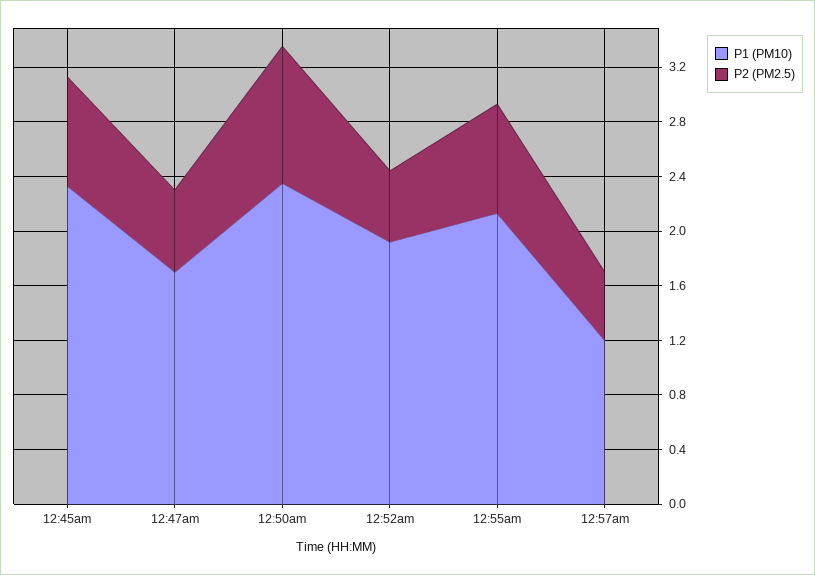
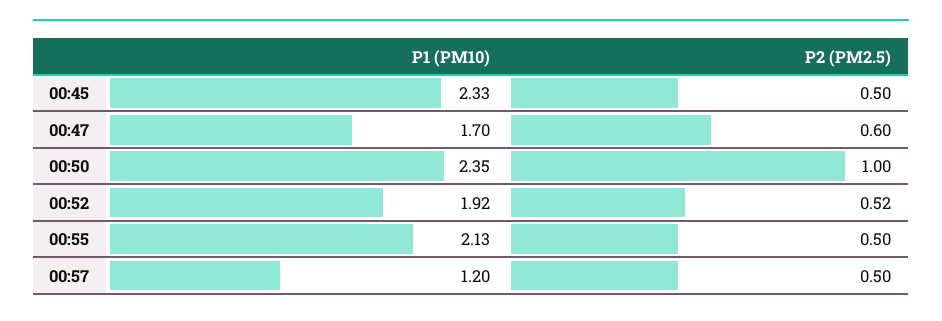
P2 (PM2.5), 12:45am: 0.8 -> 0.5
P2 (PM2.5), 12:55am: 0.8 -> 0.5

